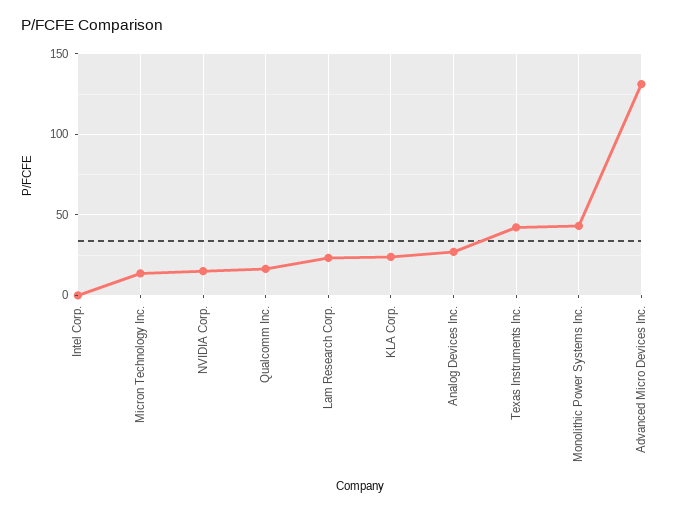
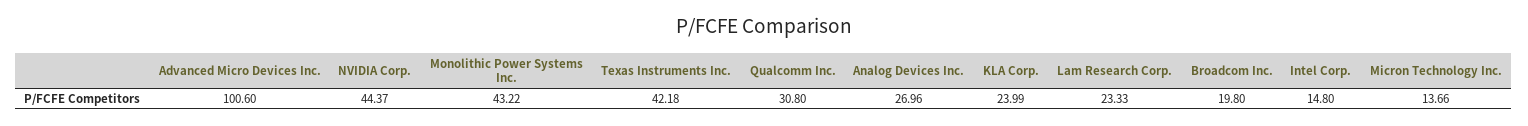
Intel Corp.: 0 -> 14.8
NVIDIA Corp.: 15 -> 44.37
Qualcomm Inc.: 15 -> 30.8
Advanced Micro Devices Inc.: 130 -> 100.6
Broadcom Inc.: none -> 19.8

